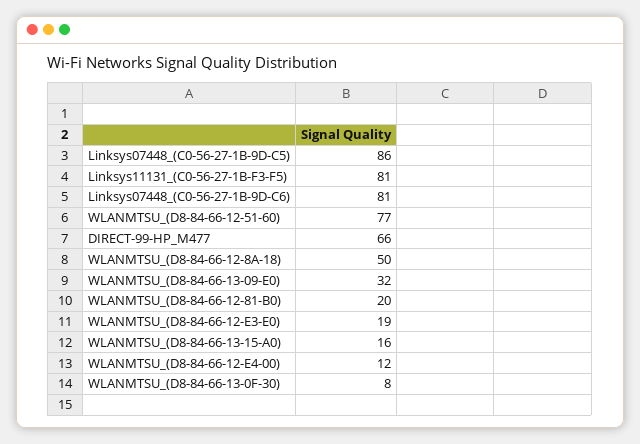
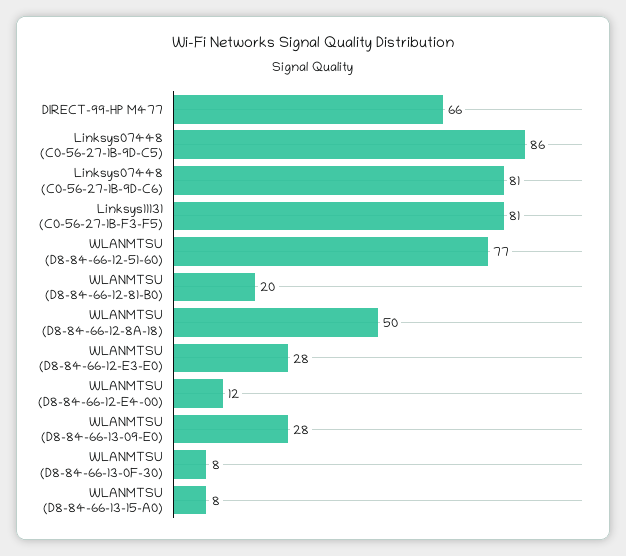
WLANMTSU_(D8-84-66-13-09-E0): 32 -> 28
WLANMTSU_(D8-84-66-12-E3-E0): 19 -> 28
WLANMTSU_(D8-84-66-13-15-A0): 16 -> 8

